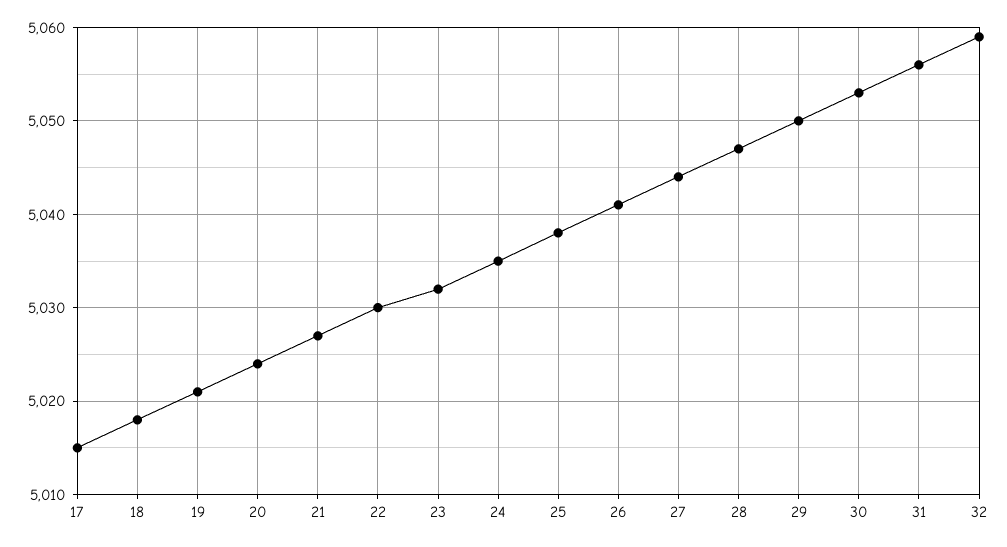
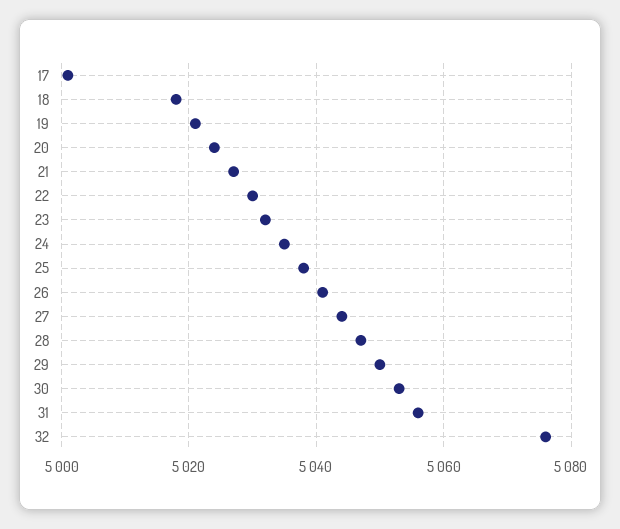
17: 5015 -> 5000
32: 5059 -> 5075

